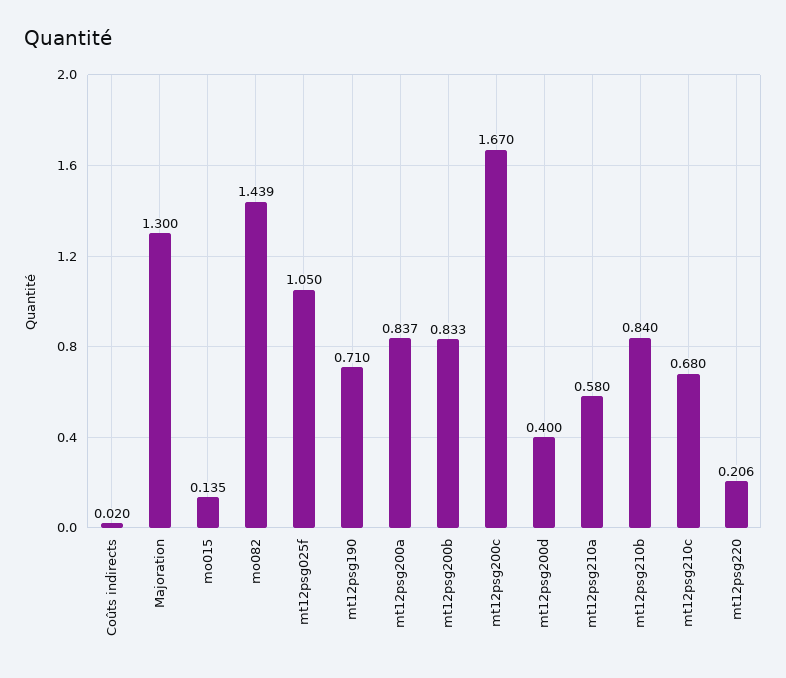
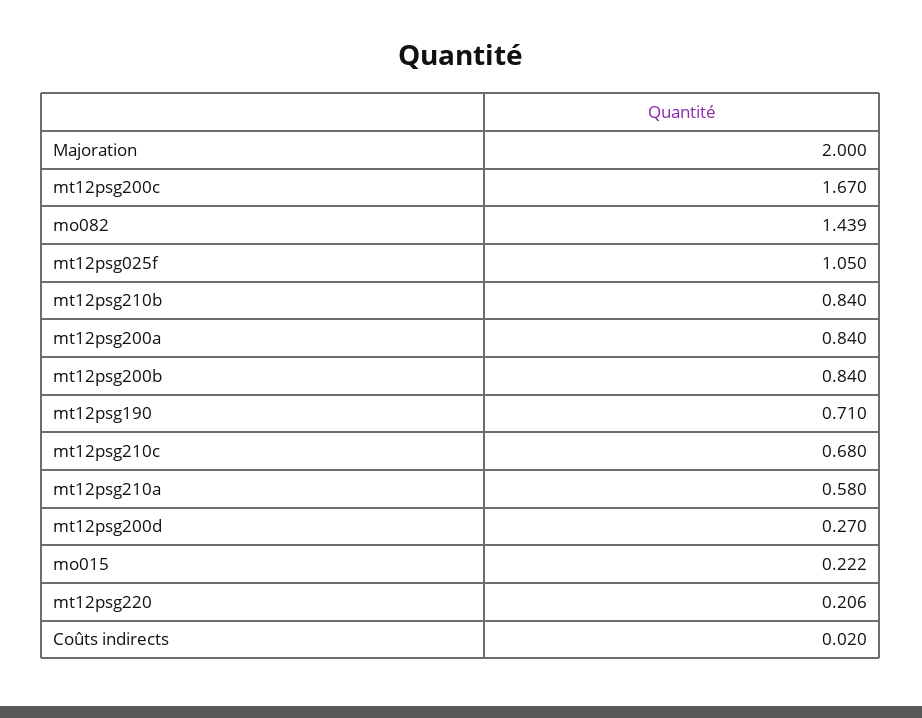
Majoration: 1.3 -> 2
mo015: 0.135 -> 0.222
mt12psg200a: 0.837 -> 0.84
mt12psg200b: 0.833 -> 0.84
mt12psg200d: 0.4 -> 0.27

